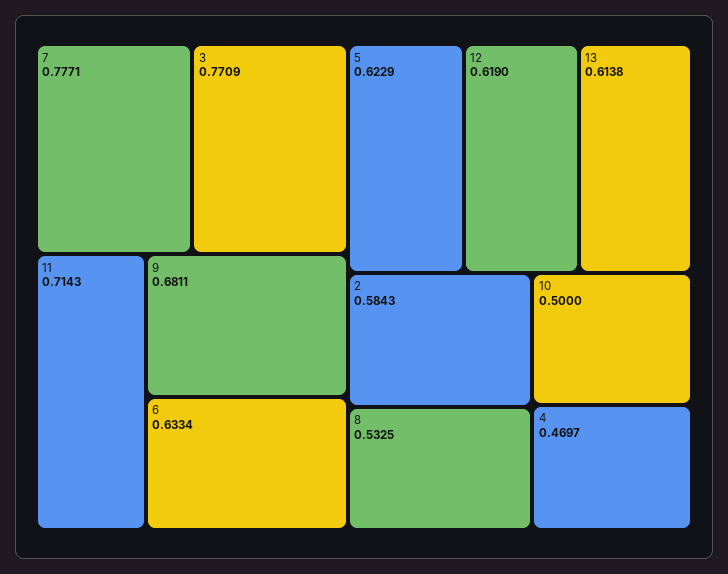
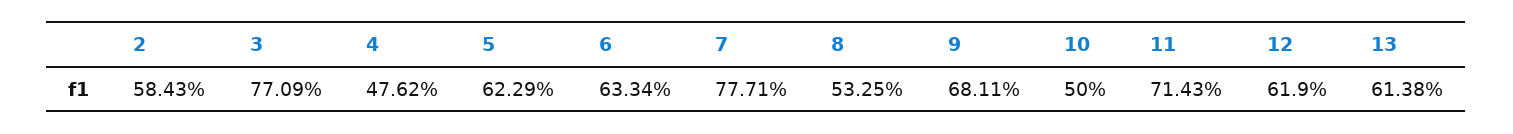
4: 0.4697 -> 0.4762

